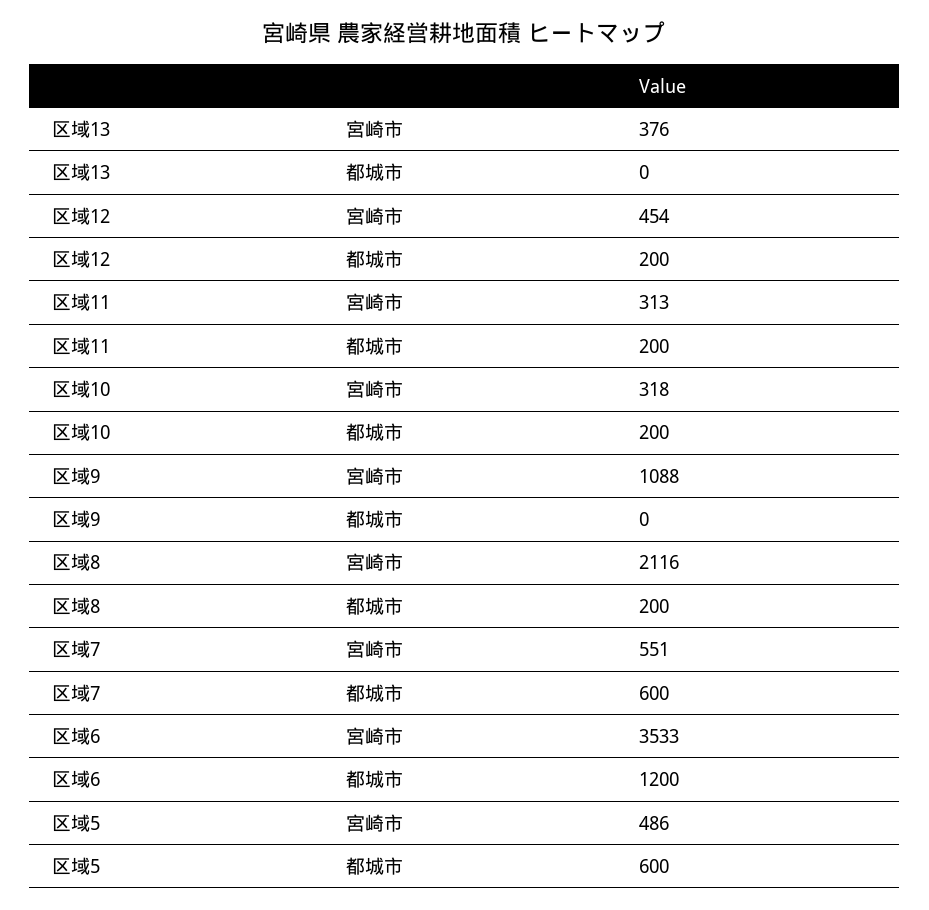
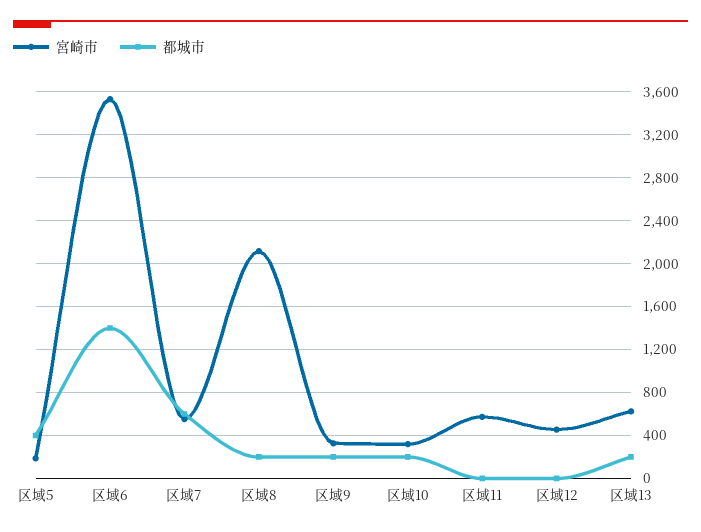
宮崎市, 区域13: 376 -> 600
都城市, 区域13: 0 -> 200
都城市, 区域12: 200 -> 0
宮崎市, 区域11: 313 -> 600
都城市, 区域11: 200 -> 0
宮崎市, 区域9: 1088 -> 300
都城市, 区域9: 0 -> 200
都城市, 区域6: 1200 -> 1400
宮崎市, 区域5: 486 -> 200
都城市, 区域5: 600 -> 400

